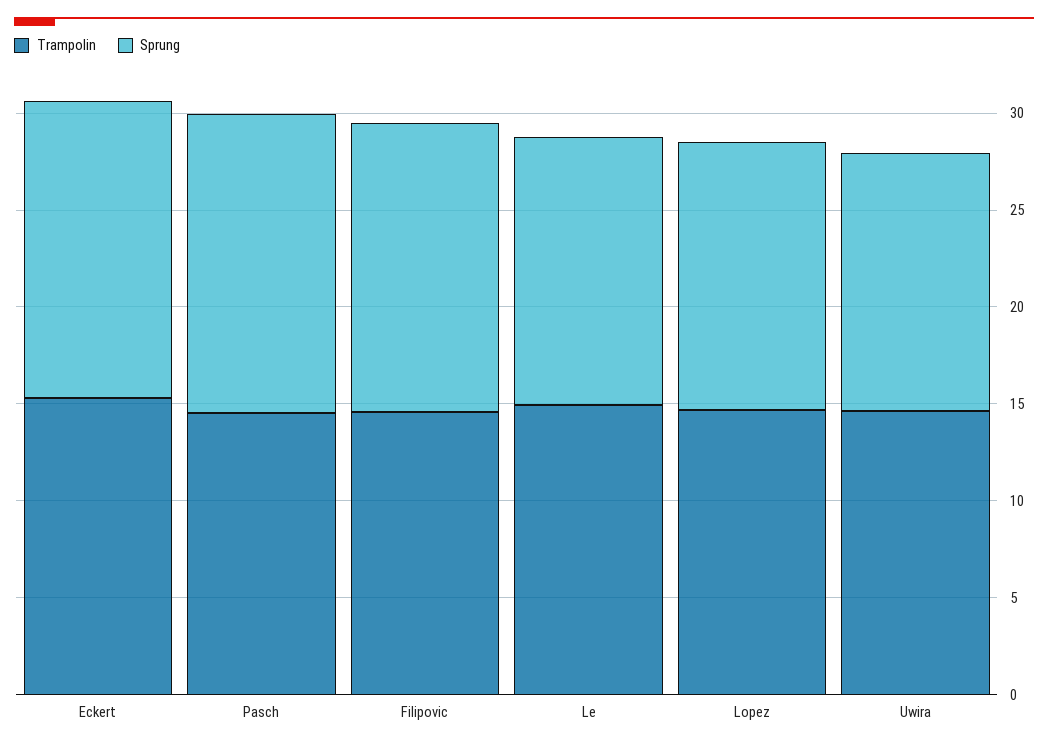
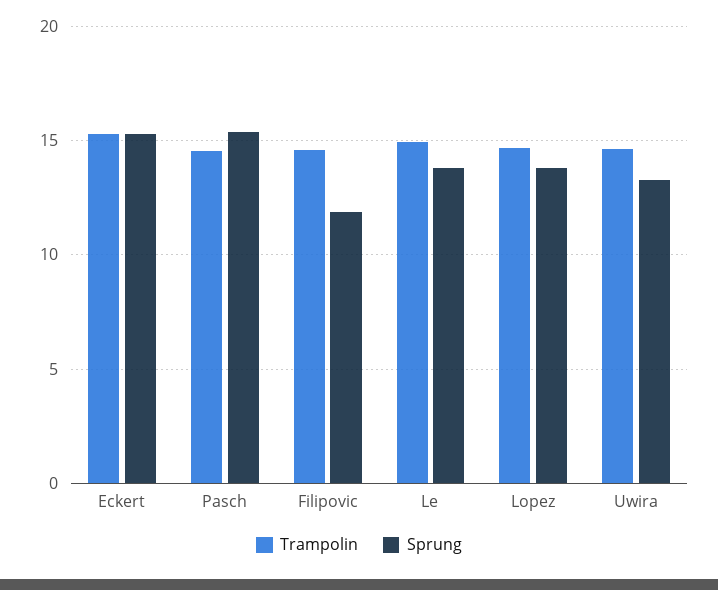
Sprung, Filipovic: 15 -> 12

